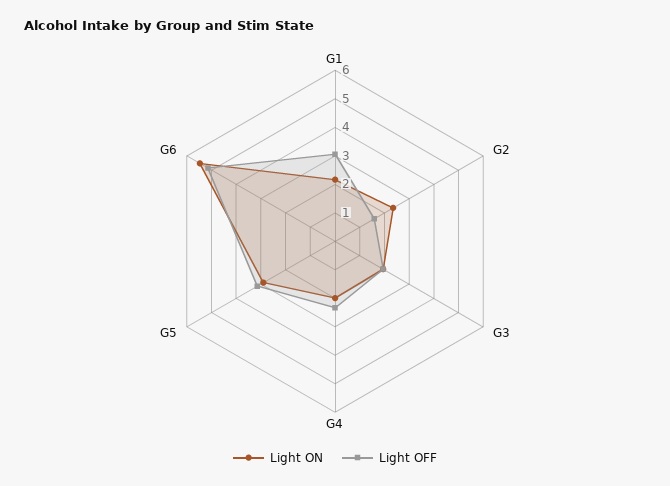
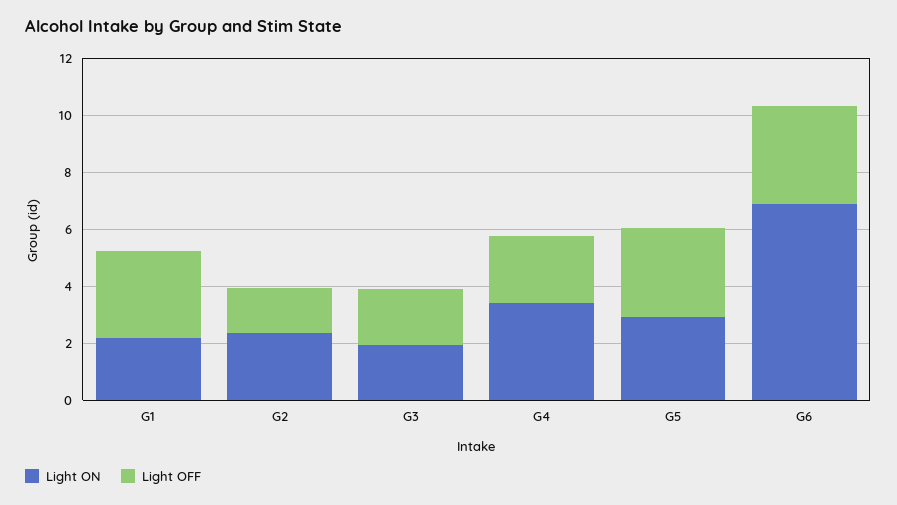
Light ON, G4: 2 -> 3.5
Light ON, G6: 5.5 -> 7
Light OFF, G6: 5 -> 3.5

